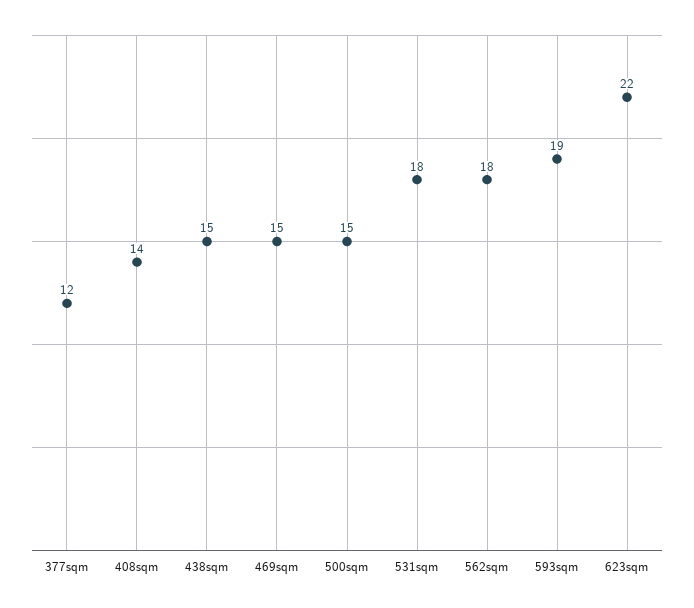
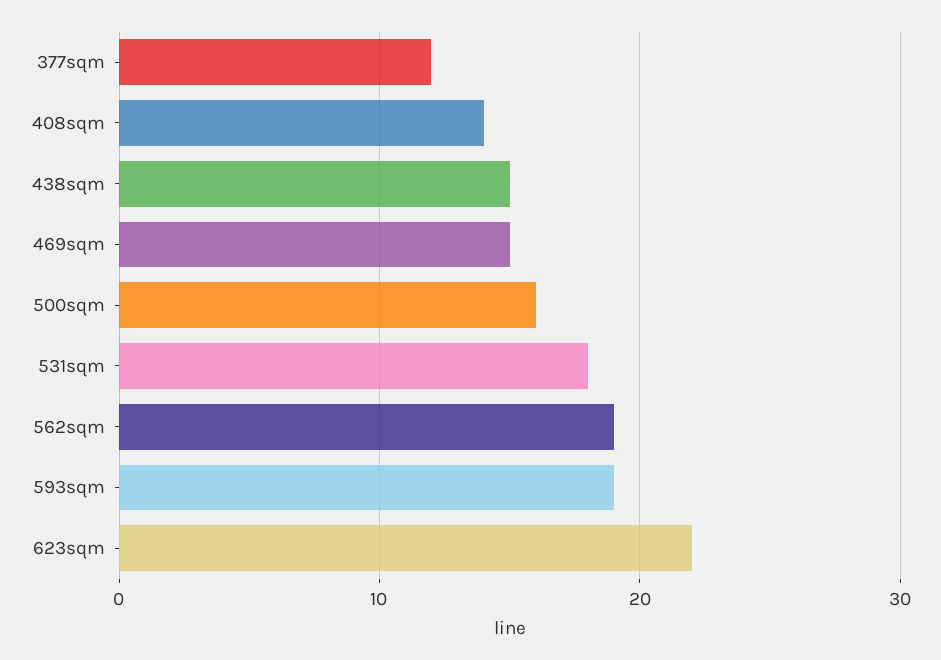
500sqm: 15 -> 16
562sqm: 18 -> 19

